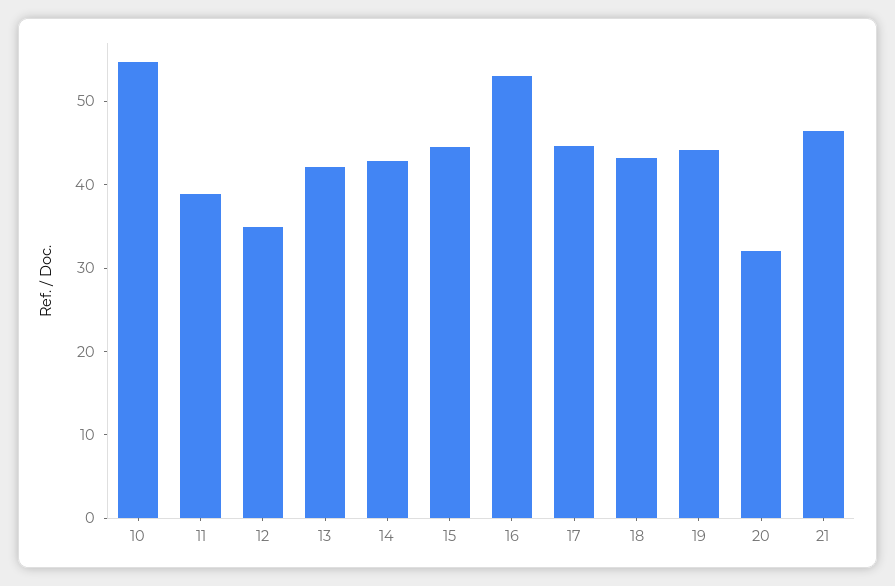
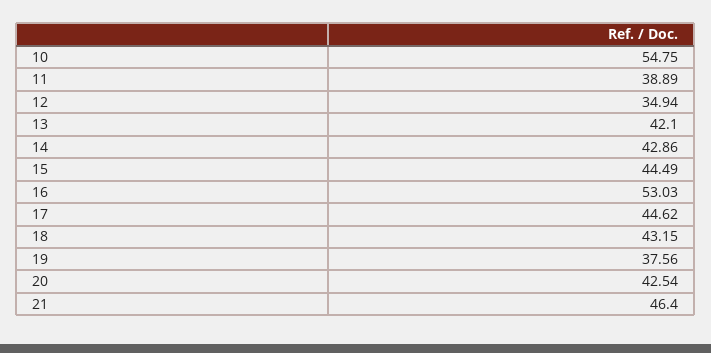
19: 44 -> 37.56
20: 32 -> 42.54

